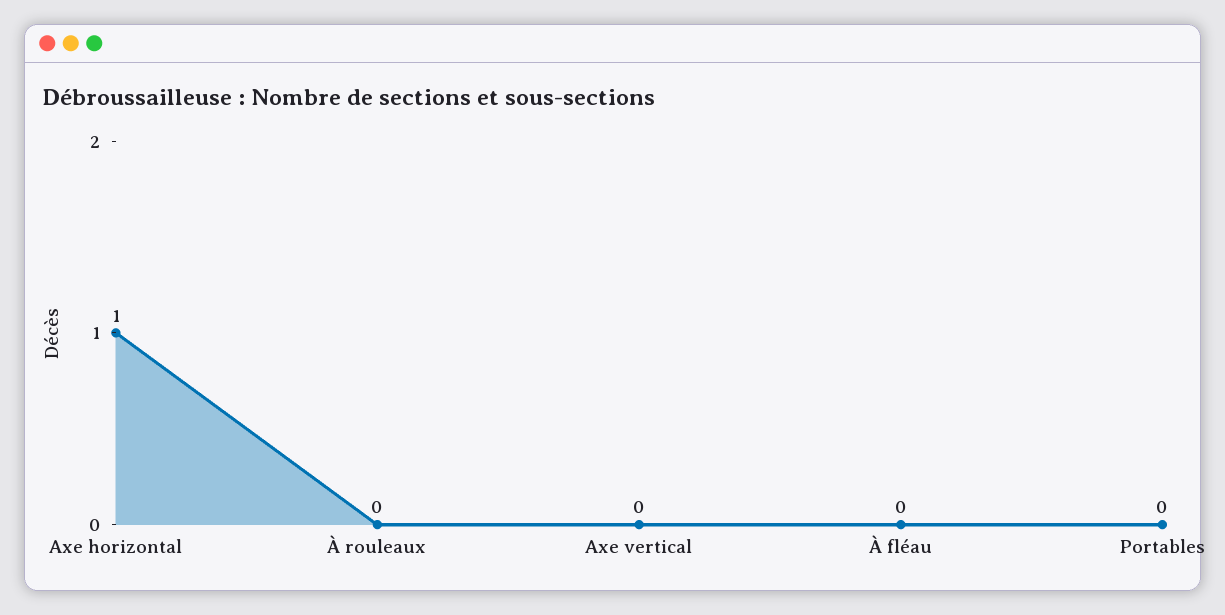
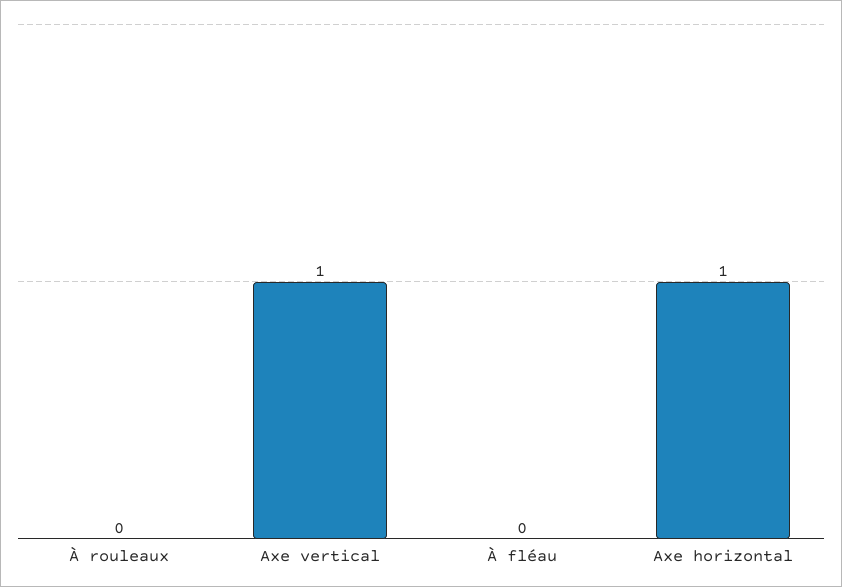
Axe vertical: 0 -> 1
Portables: 0 -> none

